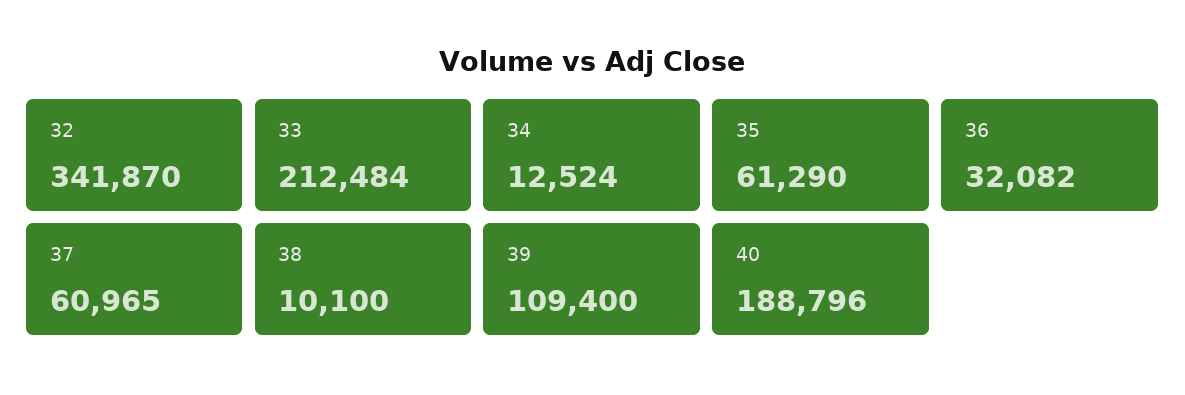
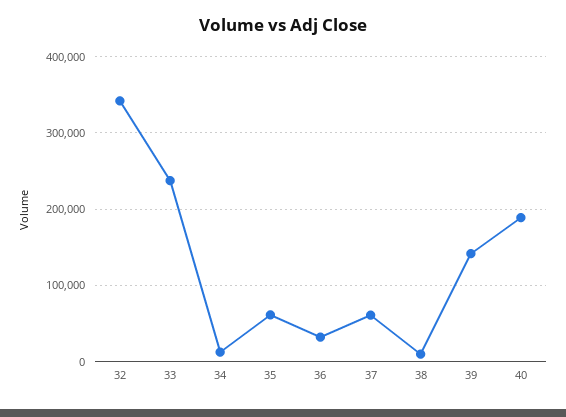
33: 212484 -> 240000
39: 109400 -> 140000

